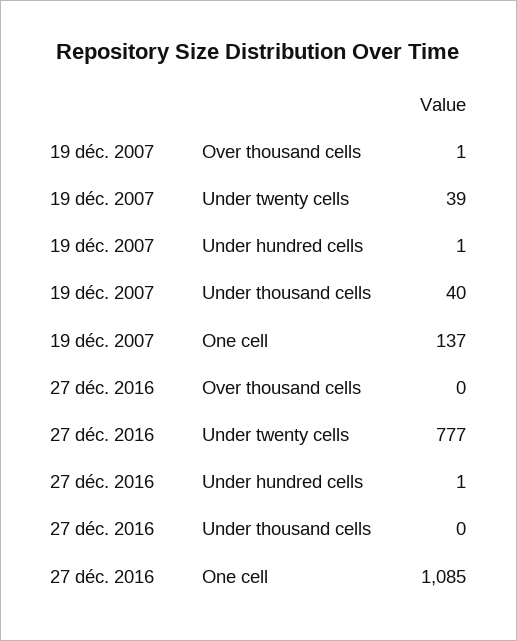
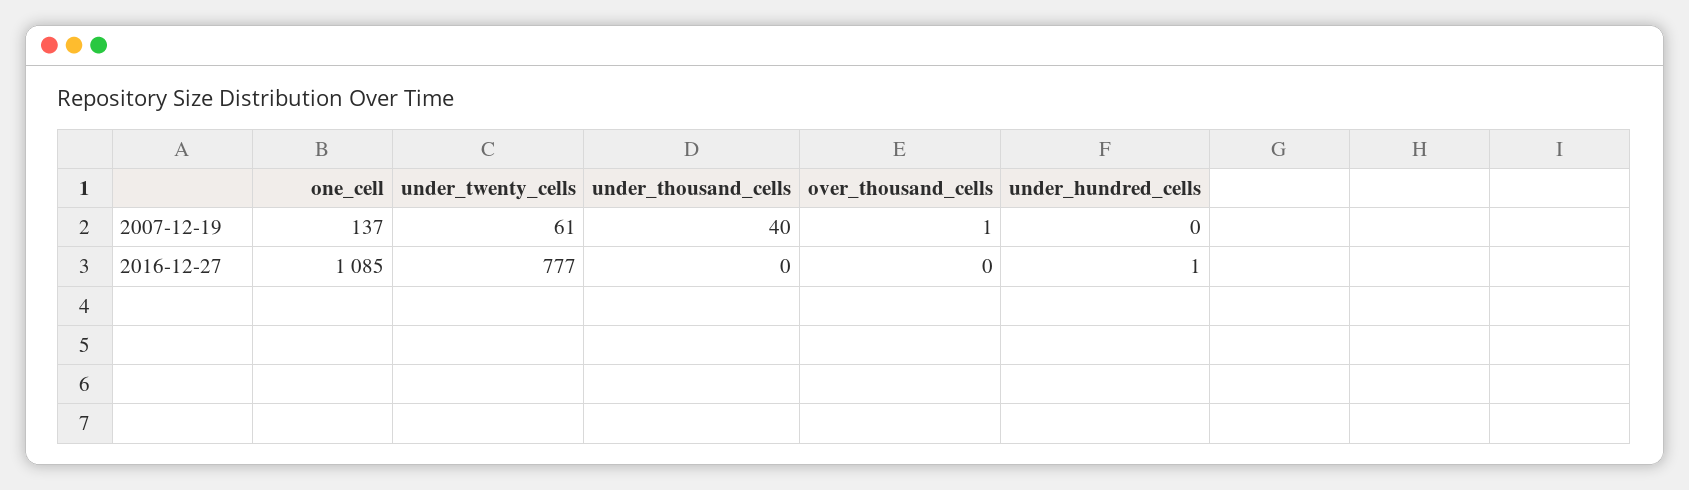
19 déc. 2007, Under twenty cells: 39 -> 61
19 déc. 2007, Under hundred cells: 1 -> 0

